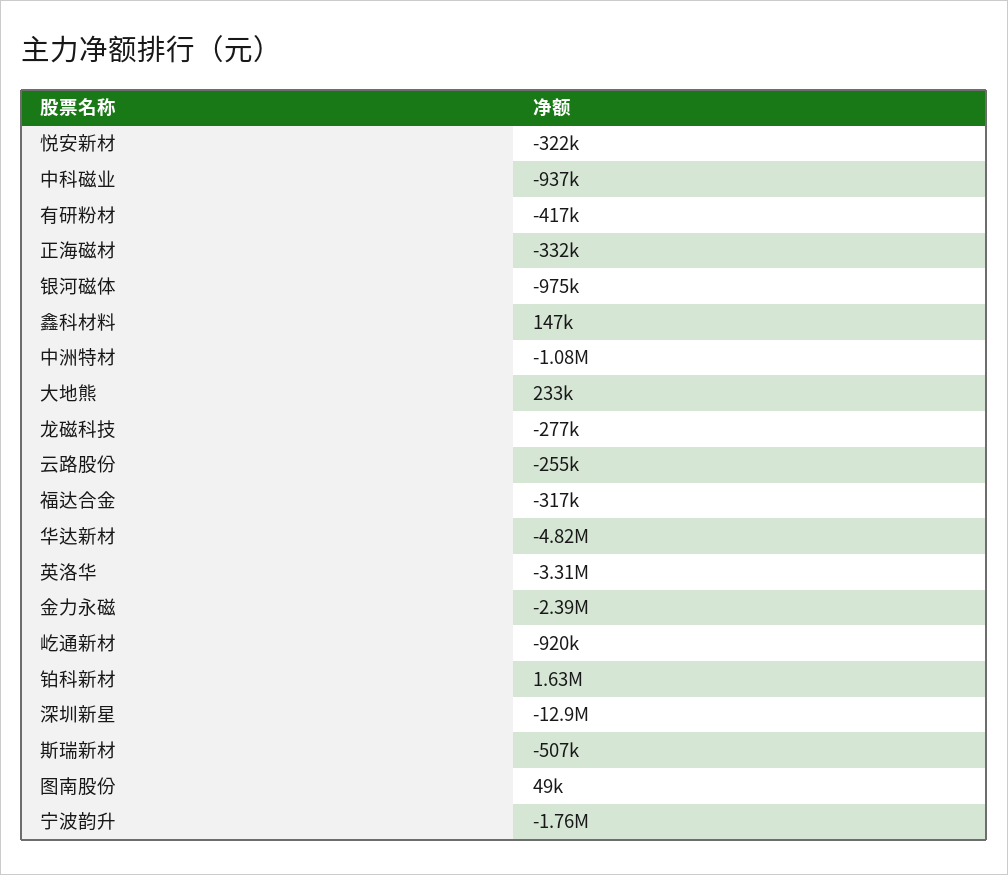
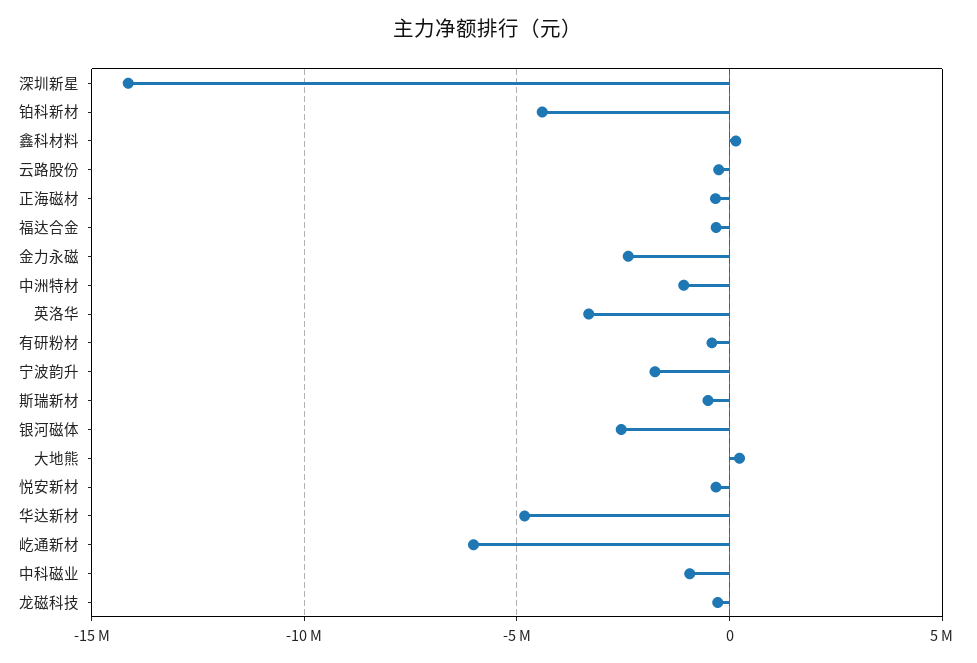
银河磁体: -975000 -> -2500000
屹通新材: -920000 -> -6000000
铂科新材: 1630000 -> -4500000
深圳新星: -12900000 -> -14000000
图南股份: 49000 -> none

